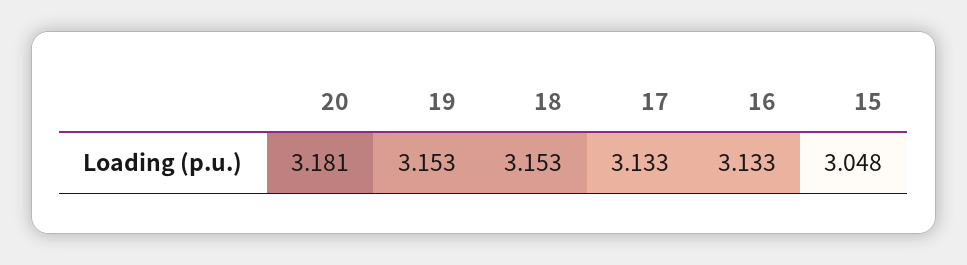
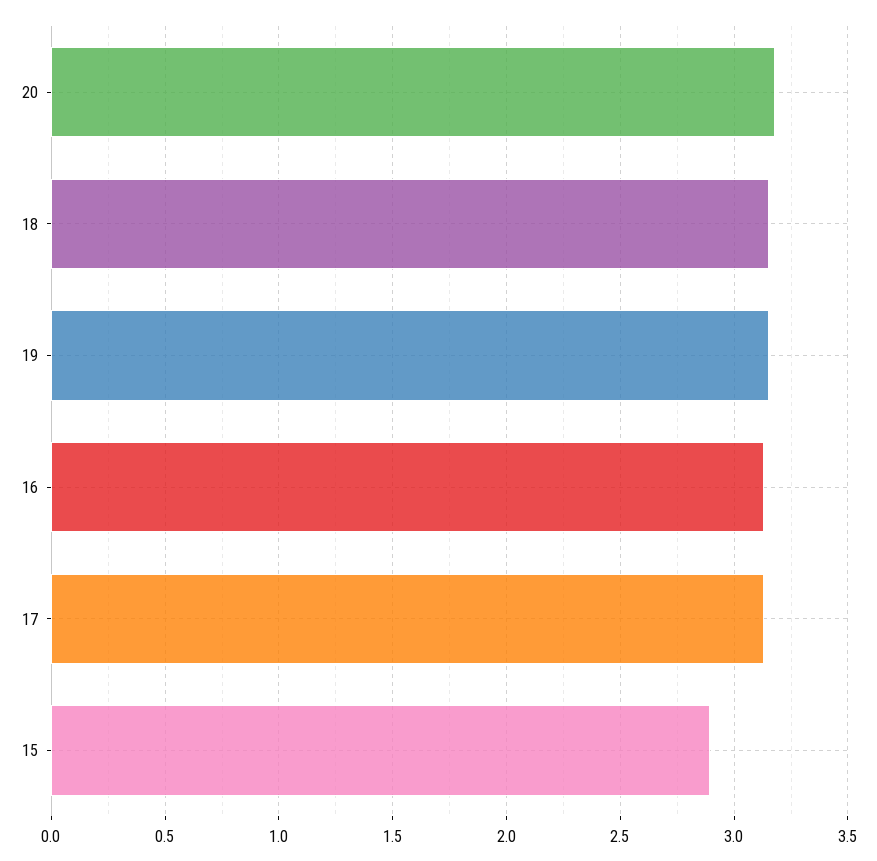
15: 3.048 -> 2.9

